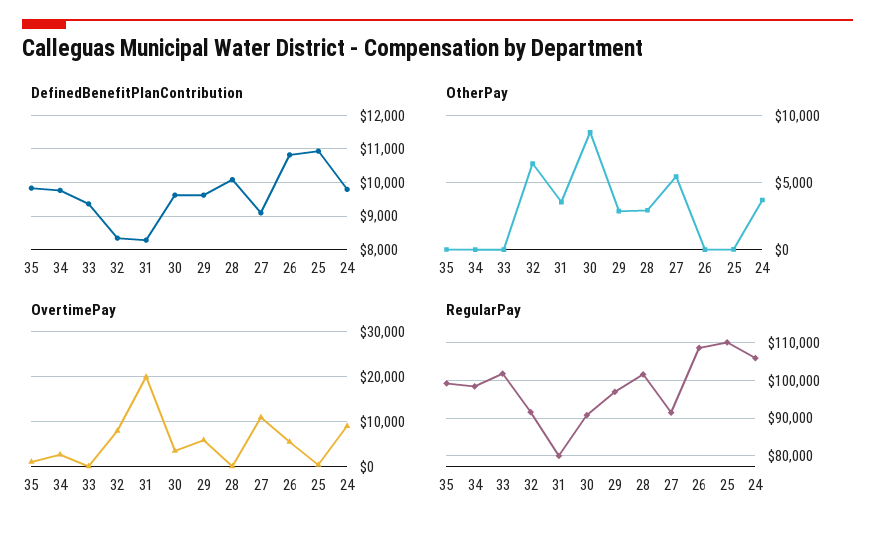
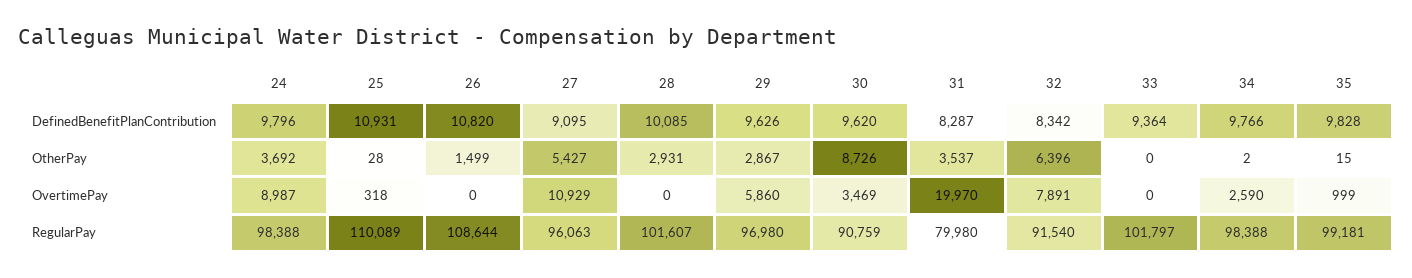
OtherPay, 26: 0 -> 1499
OvertimePay, 26: 6000 -> 0
RegularPay, 27: 92000 -> 96063
RegularPay, 24: 106000 -> 98388

